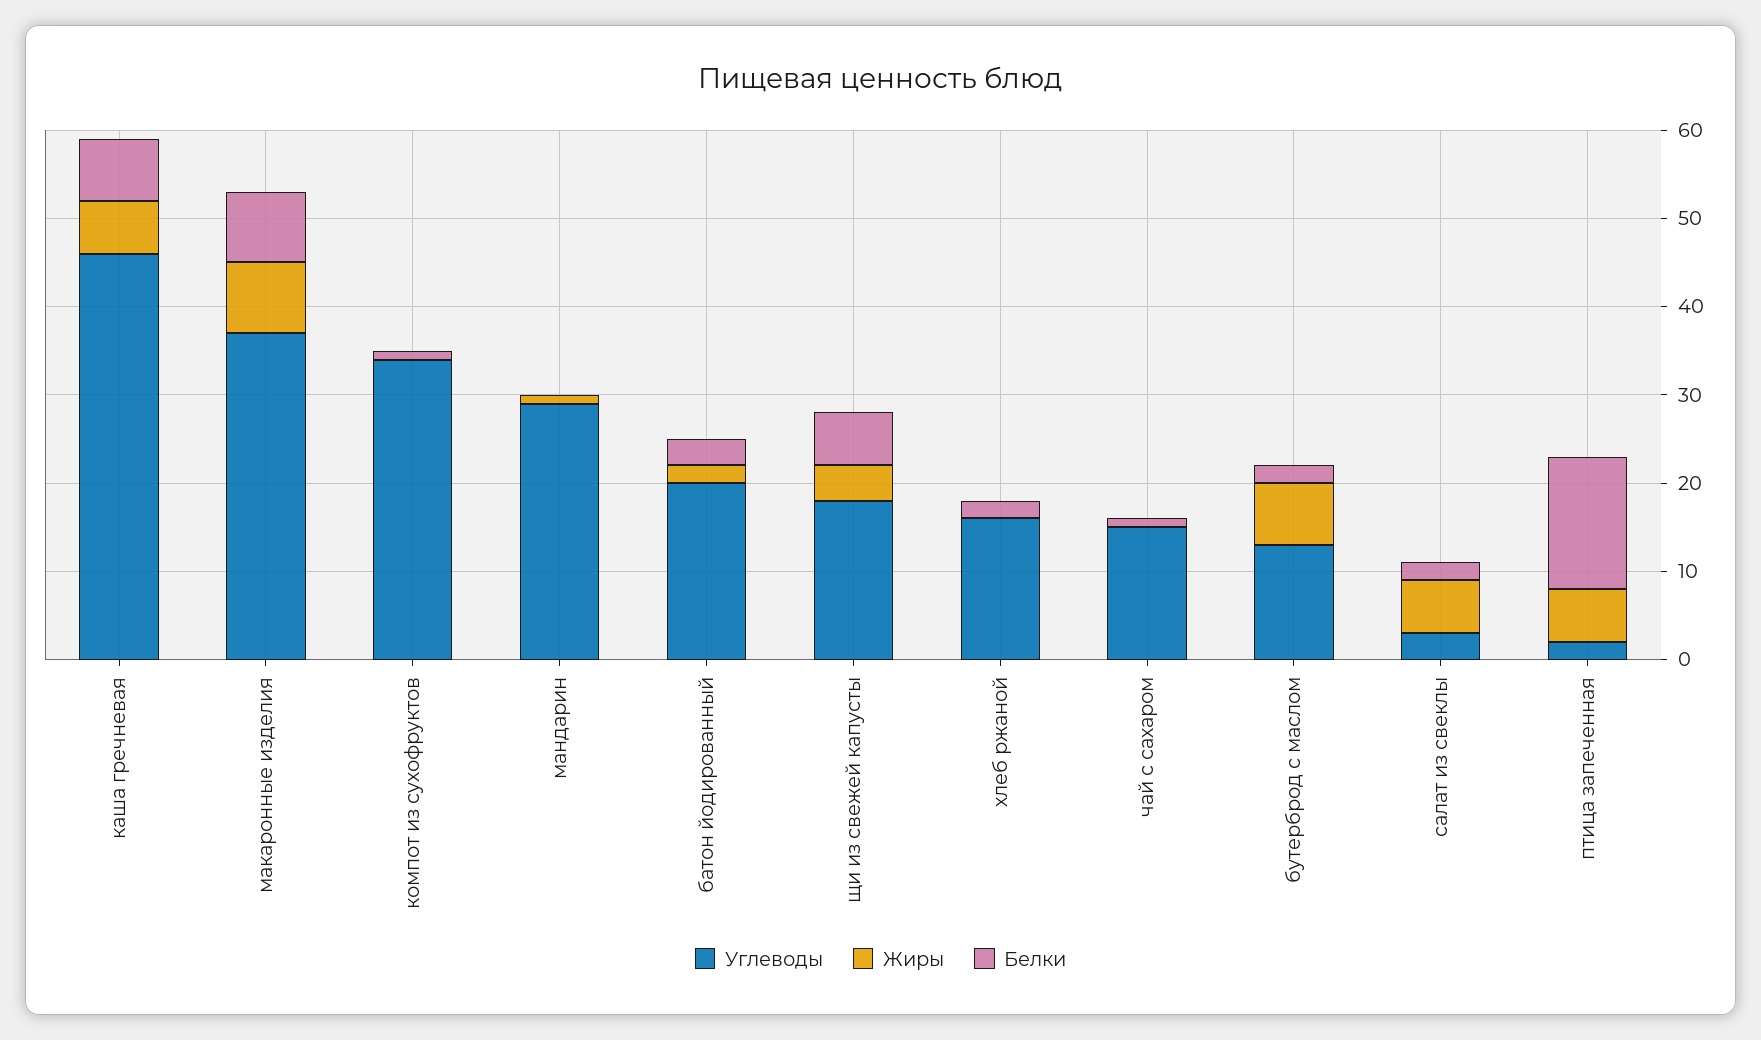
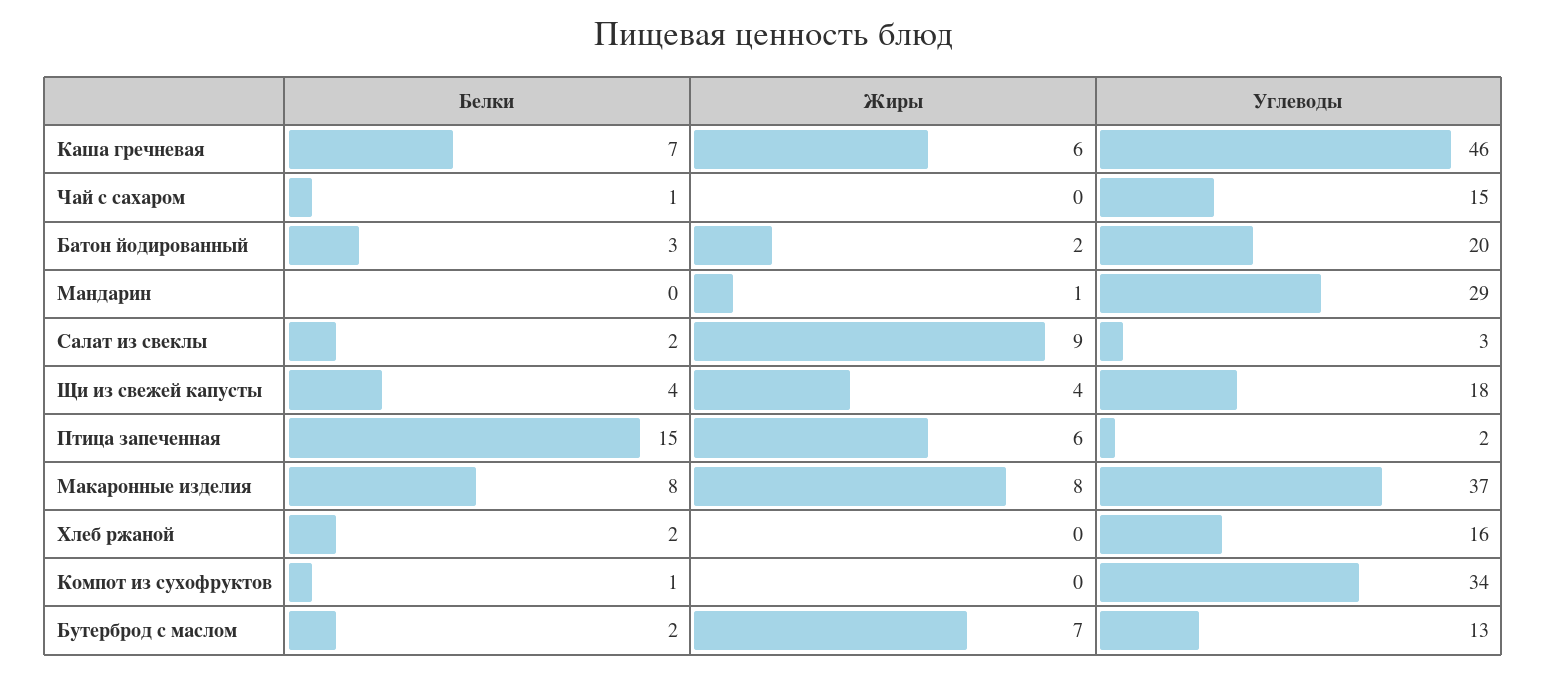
Белки, щи из свежей капусты: 6 -> 4
Жиры, салат из свеклы: 6 -> 9

